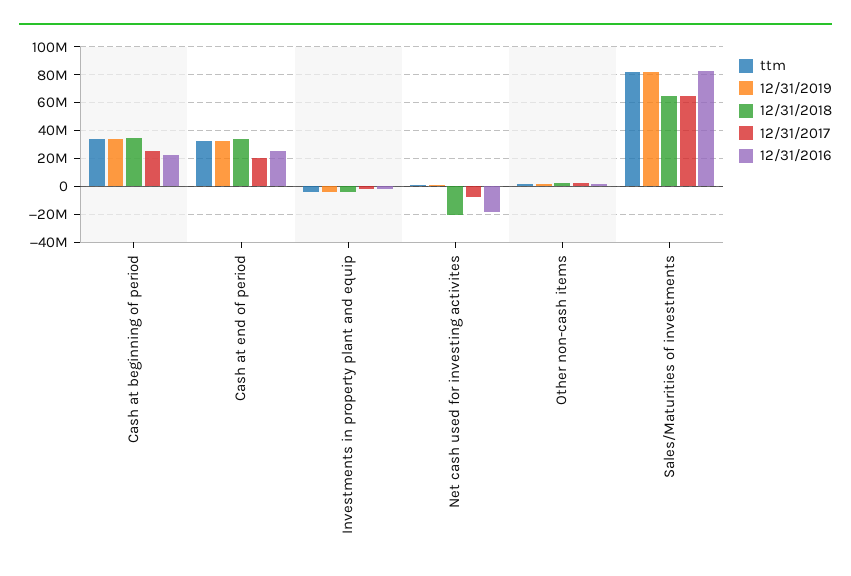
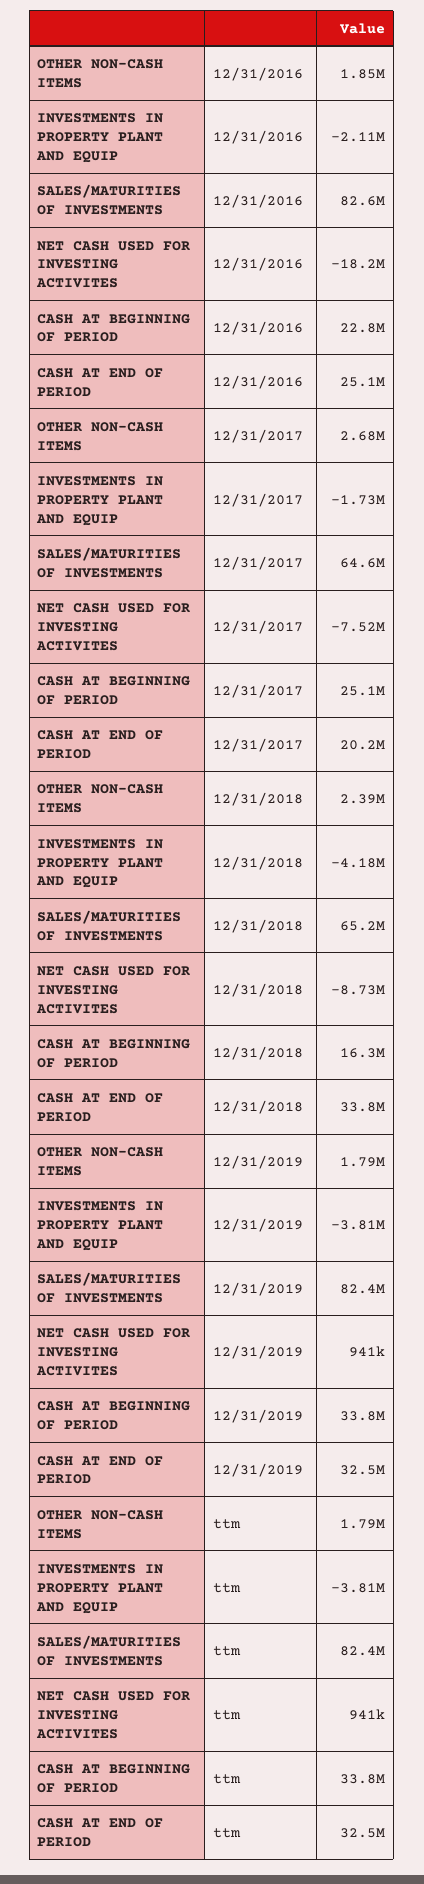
12/31/2018, Cash at beginning of period: 35000000 -> 16300000
12/31/2018, Net cash used for investing activites: -20000000 -> -8730000

